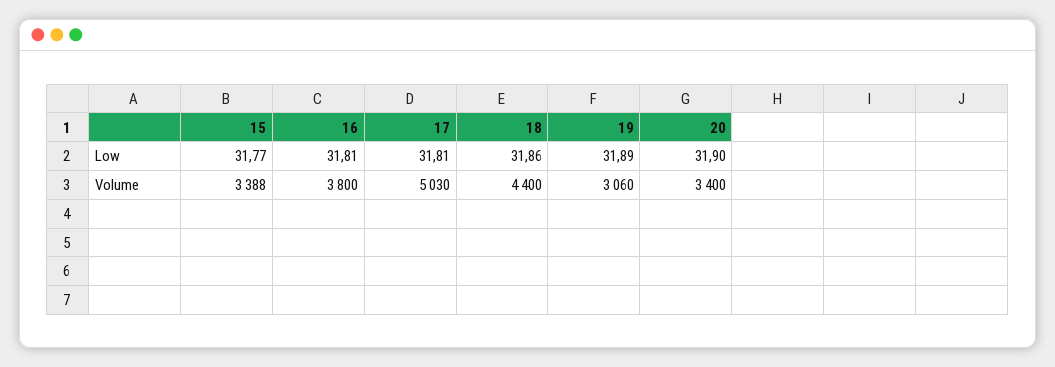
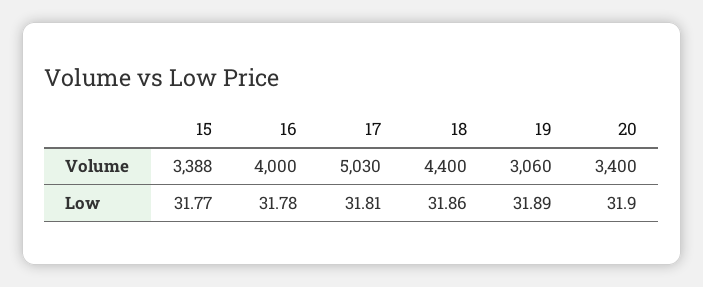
16, Low: 31.81 -> 31.78
16, Volume: 3800 -> 4000

